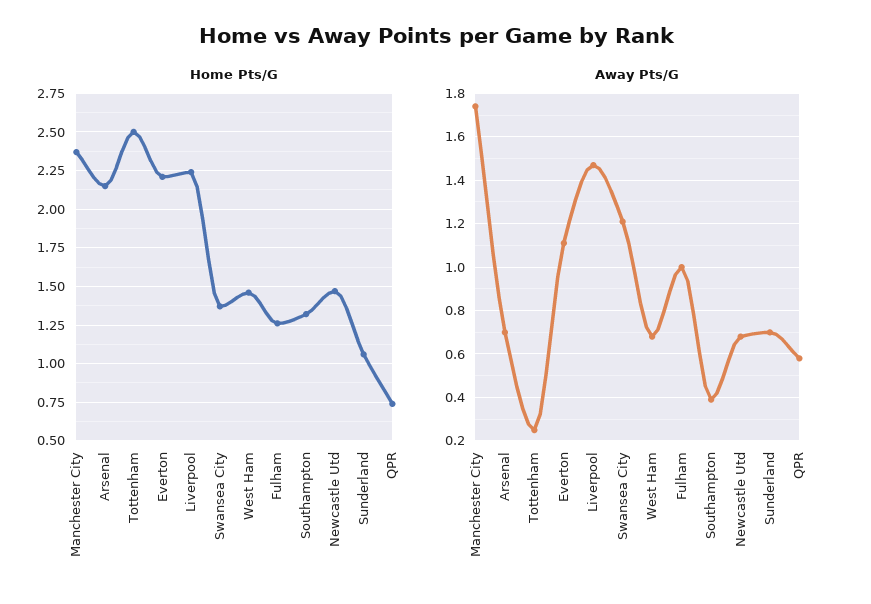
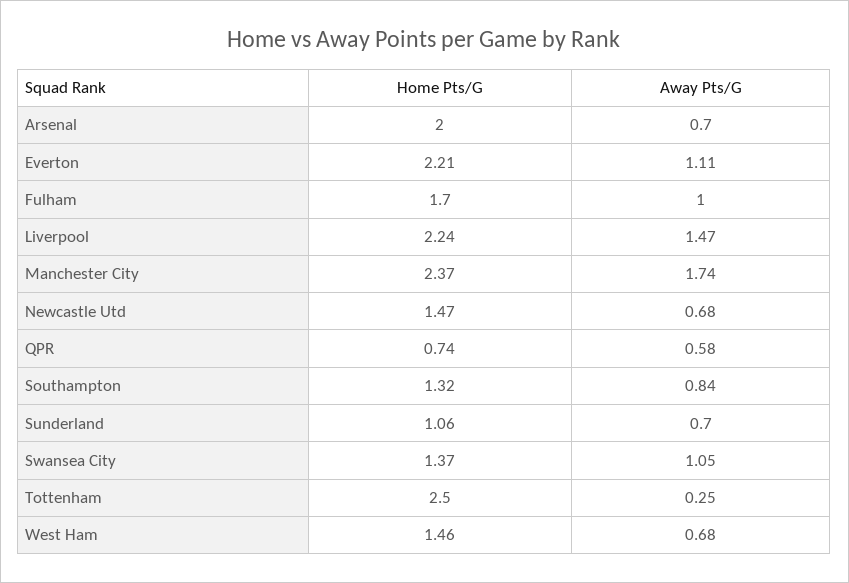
Home Pts/G, Arsenal: 2.15 -> 2
Home Pts/G, Fulham: 1.25 -> 1.7
Away Pts/G, Swansea City: 1.2 -> 1.05
Away Pts/G, Southampton: 0.4 -> 0.84

